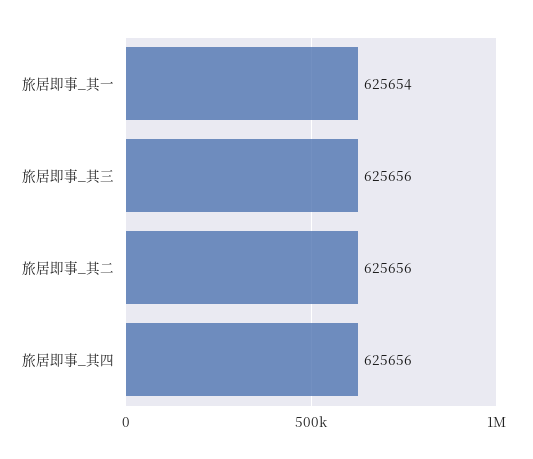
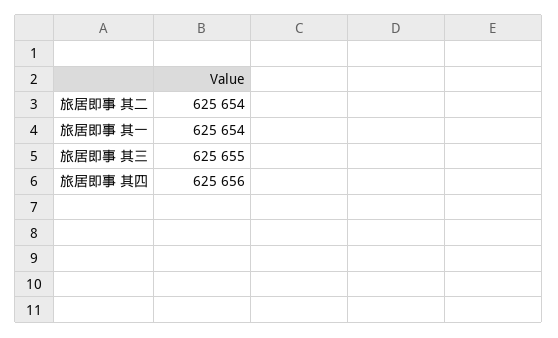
旅居即事_其三: 625656 -> 625655
旅居即事_其二: 625656 -> 625654

